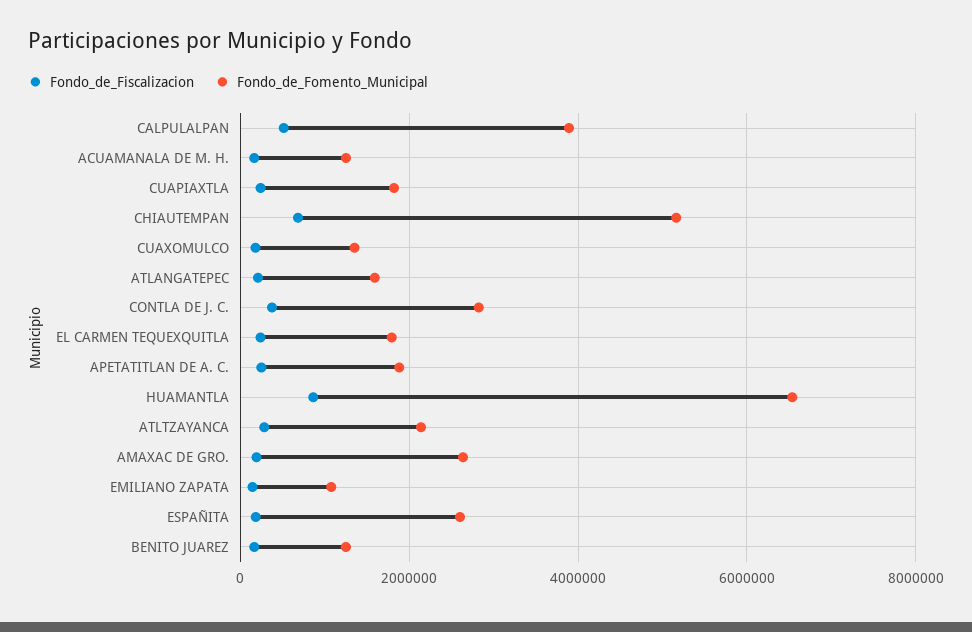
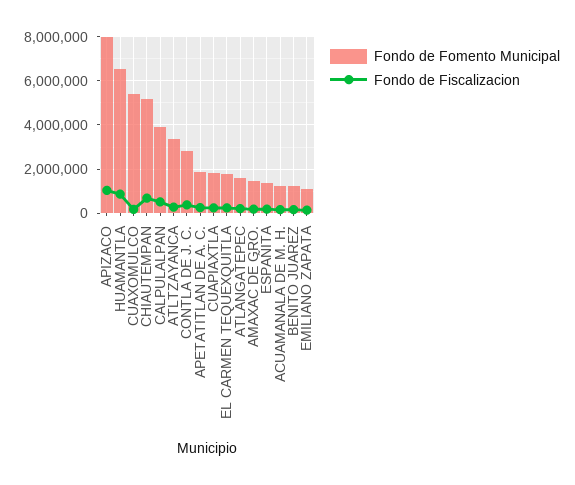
Fondo_de_Fomento_Municipal, CUAXOMULCO: 1400000 -> 5500000
Fondo_de_Fomento_Municipal, ATLTZAYANCA: 2200000 -> 3500000
Fondo_de_Fomento_Municipal, AMAXAC DE GRO.: 2600000 -> 1500000
Fondo_de_Fomento_Municipal, ESPAÑITA: 2600000 -> 1500000
Fondo_de_Fomento_Municipal, APIZACO: none -> 8000000
Fondo_de_Fiscalizacion, APIZACO: none -> 1000000

